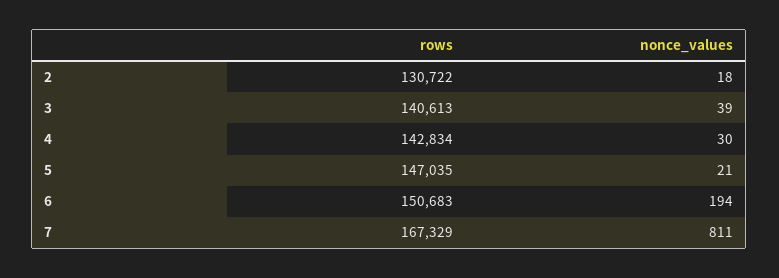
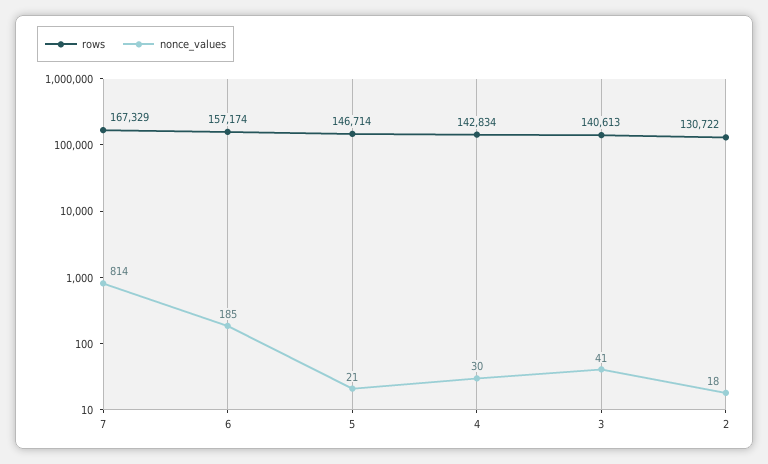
nonce_values, 3: 39 -> 41
rows, 5: 147035 -> 146714
rows, 6: 150683 -> 157174
nonce_values, 6: 194 -> 185
nonce_values, 7: 811 -> 814

